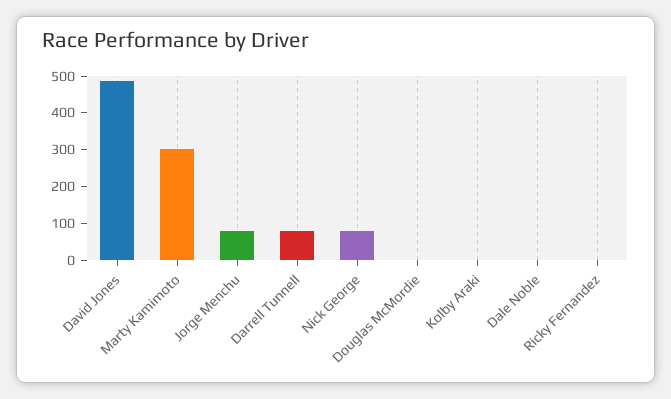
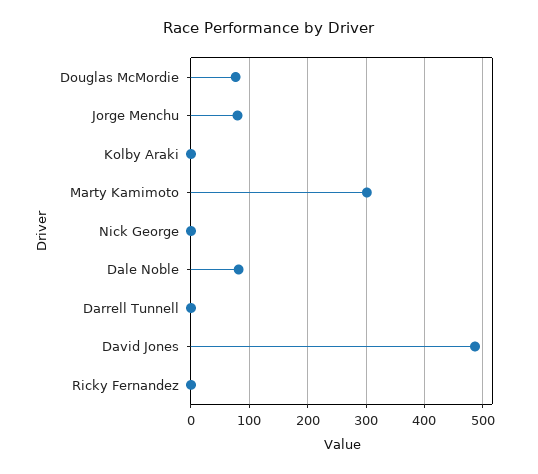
Darrell Tunnell: 75 -> 0
Nick George: 75 -> 0
Douglas McMordie: 0 -> 80
Dale Noble: 0 -> 80

